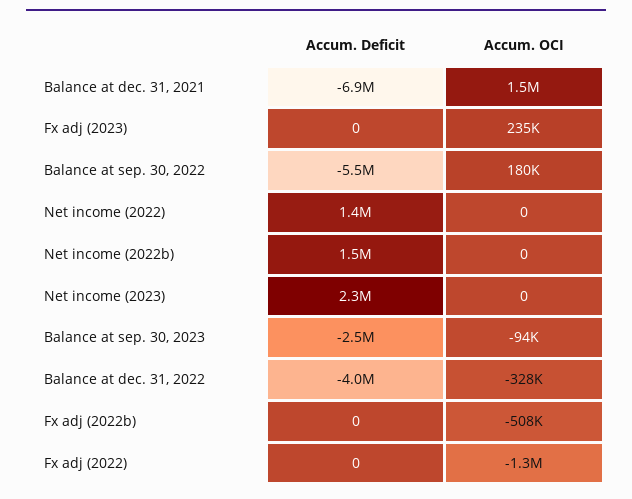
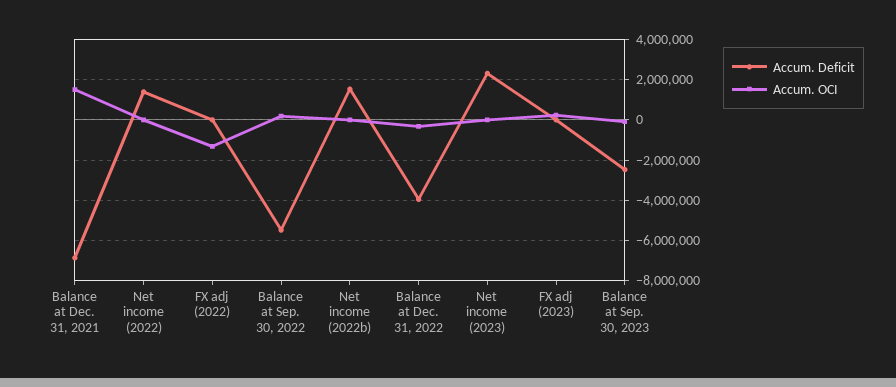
Accum. Deficit, Fx adj (2022b): 0 -> none
Accum. OCI, Fx adj (2022b): -508000 -> none

